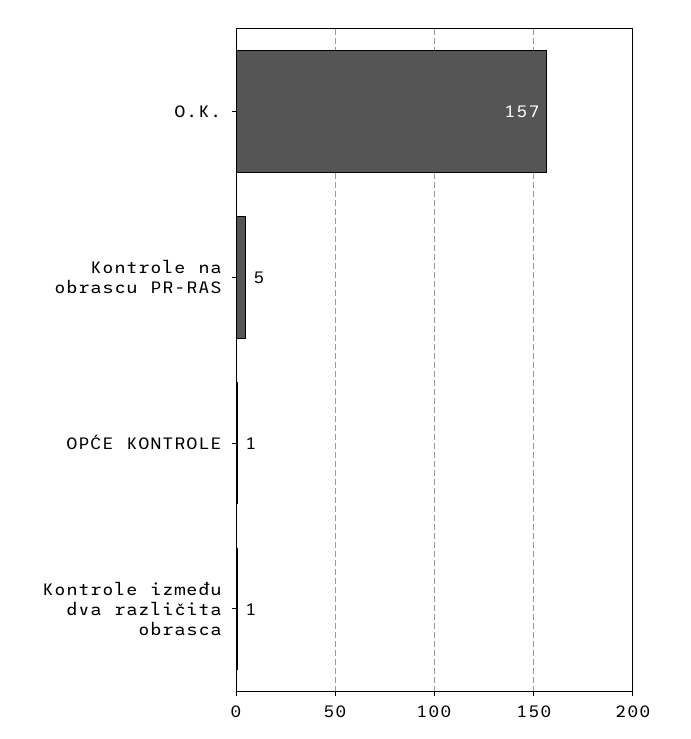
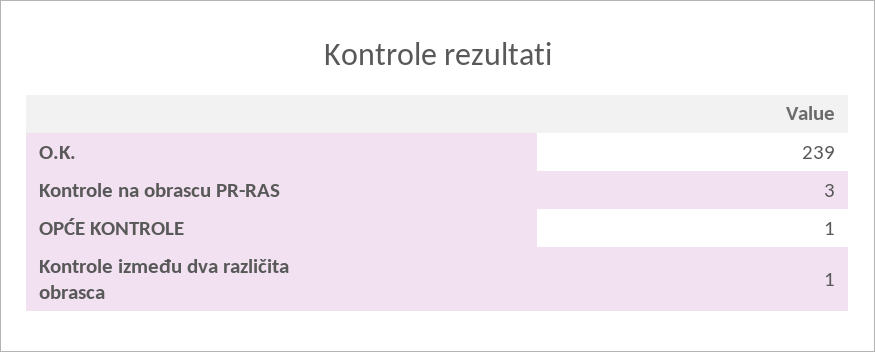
O.K.: 157 -> 239
Kontrole na obrascu PR-RAS: 5 -> 3

